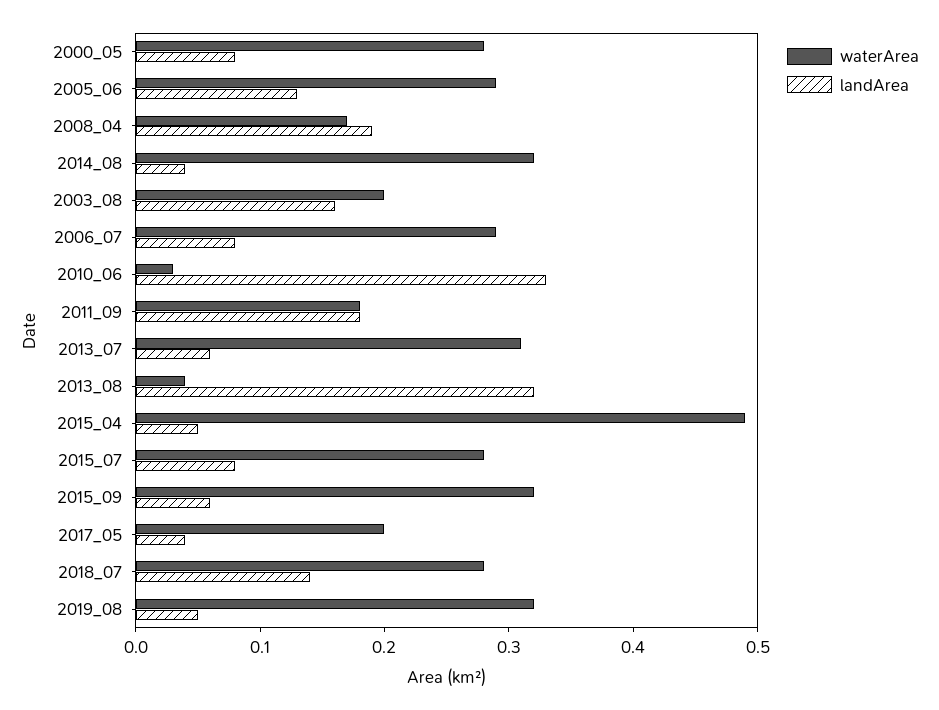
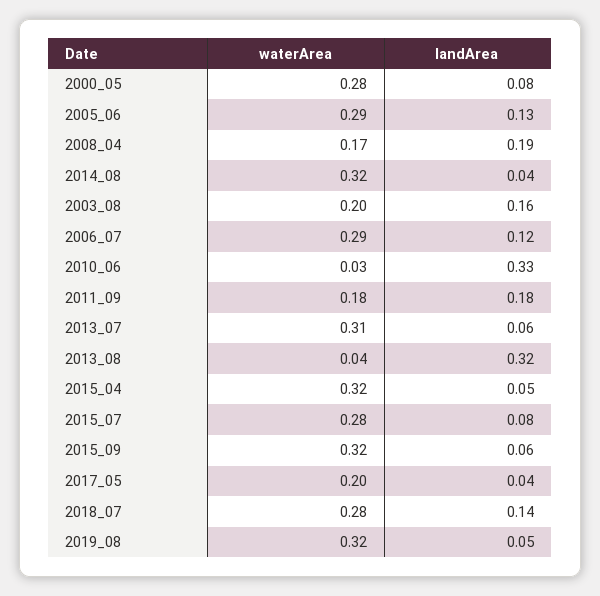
landArea, 2006_07: 0.08 -> 0.12
waterArea, 2015_04: 0.49 -> 0.32

